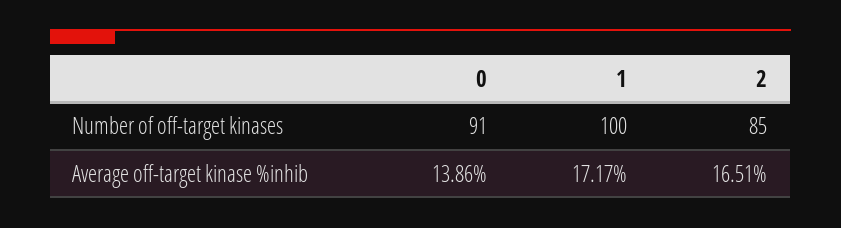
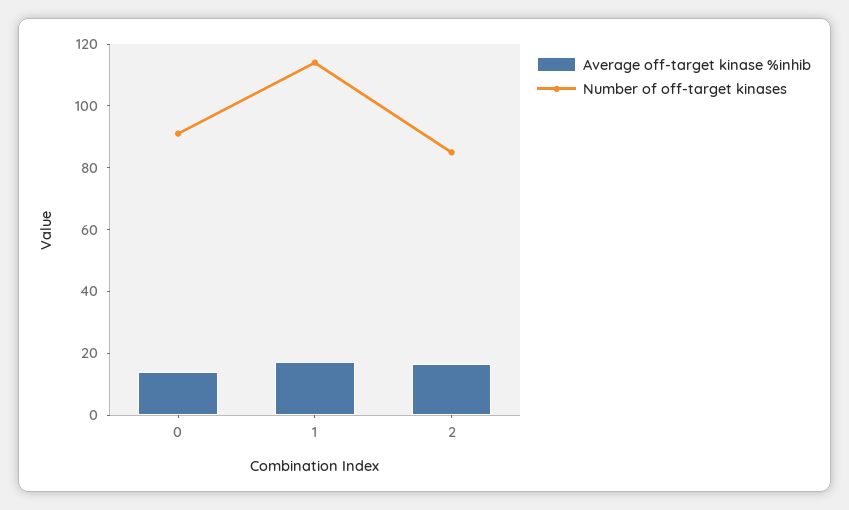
Number of off-target kinases, 1: 100 -> 115

